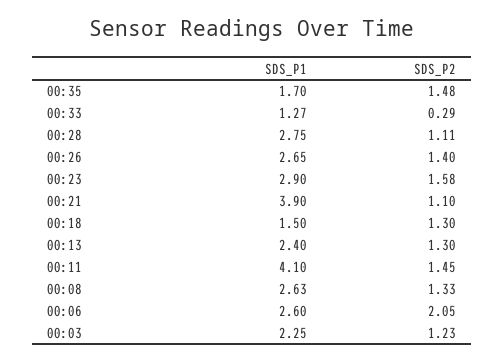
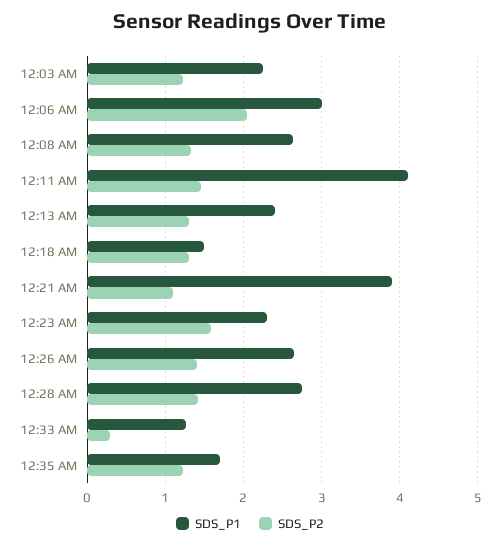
SDS_P2, 00:35: 1.48 -> 1.2
SDS_P2, 00:28: 1.11 -> 1.4
SDS_P1, 00:23: 2.9 -> 2.3
SDS_P1, 00:06: 2.6 -> 3

